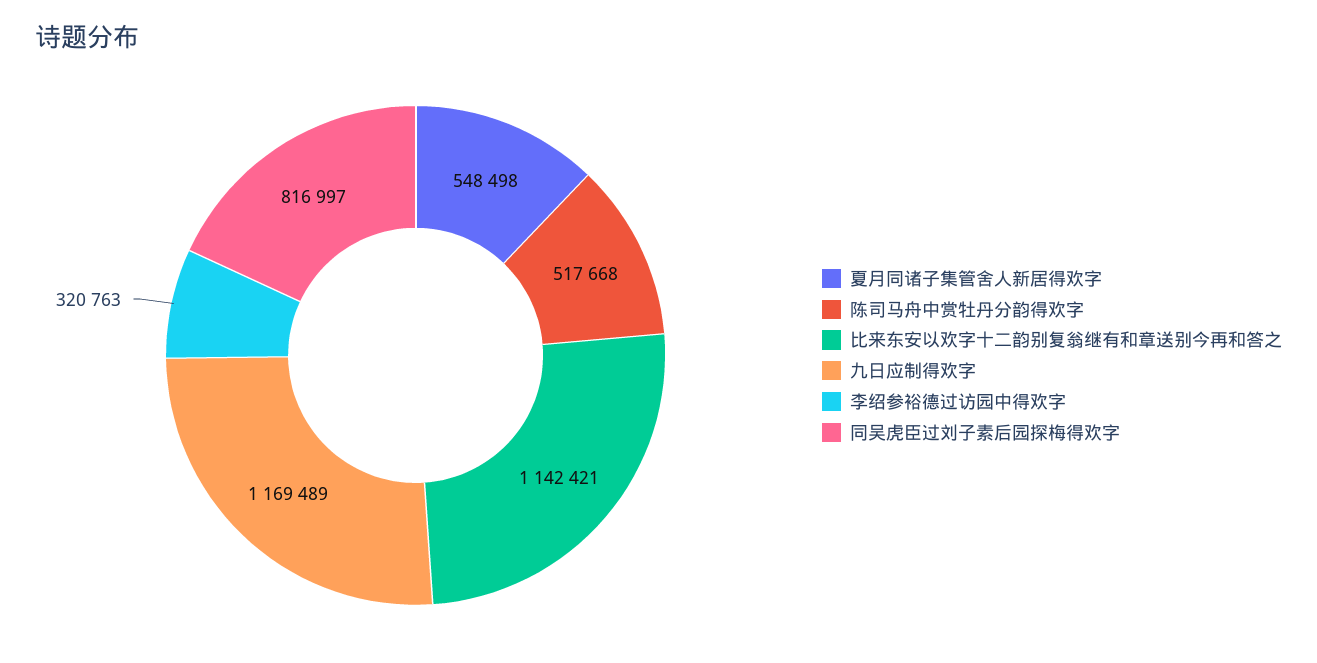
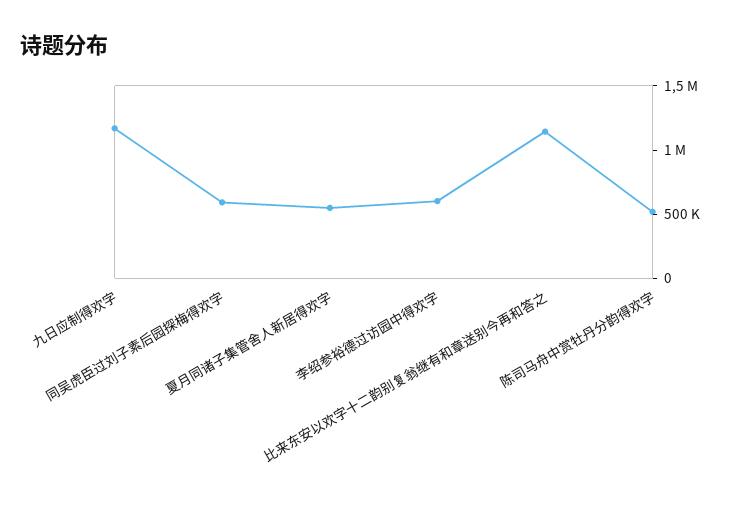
李绍参裕德过访园中得欢字: 320763 -> 600000
同吴虎臣过刘子素后园探梅得欢字: 816997 -> 600000

